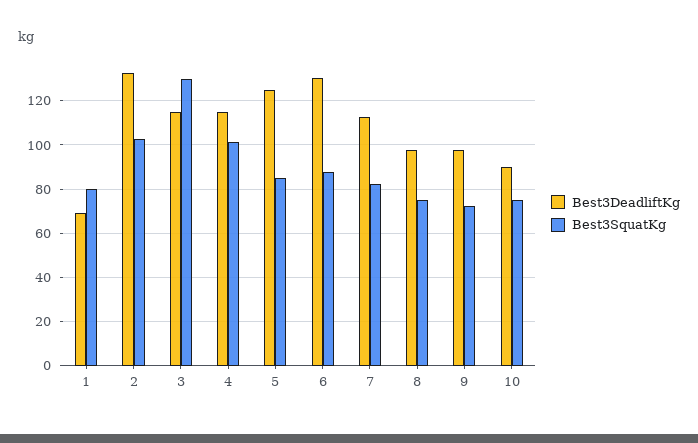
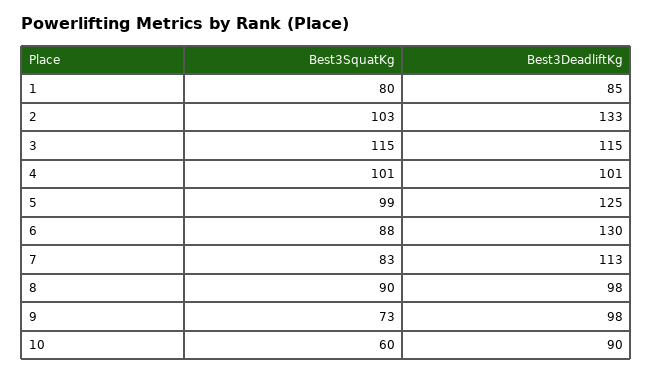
Best3DeadliftKg, 1: 70 -> 85
Best3SquatKg, 3: 130 -> 115
Best3DeadliftKg, 4: 115 -> 101
Best3SquatKg, 5: 85 -> 99
Best3SquatKg, 8: 75 -> 90
Best3SquatKg, 10: 75 -> 60

